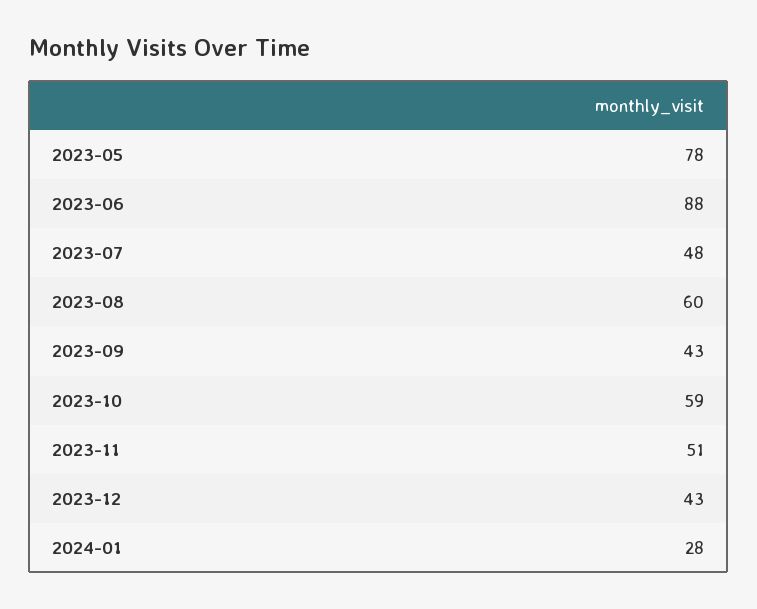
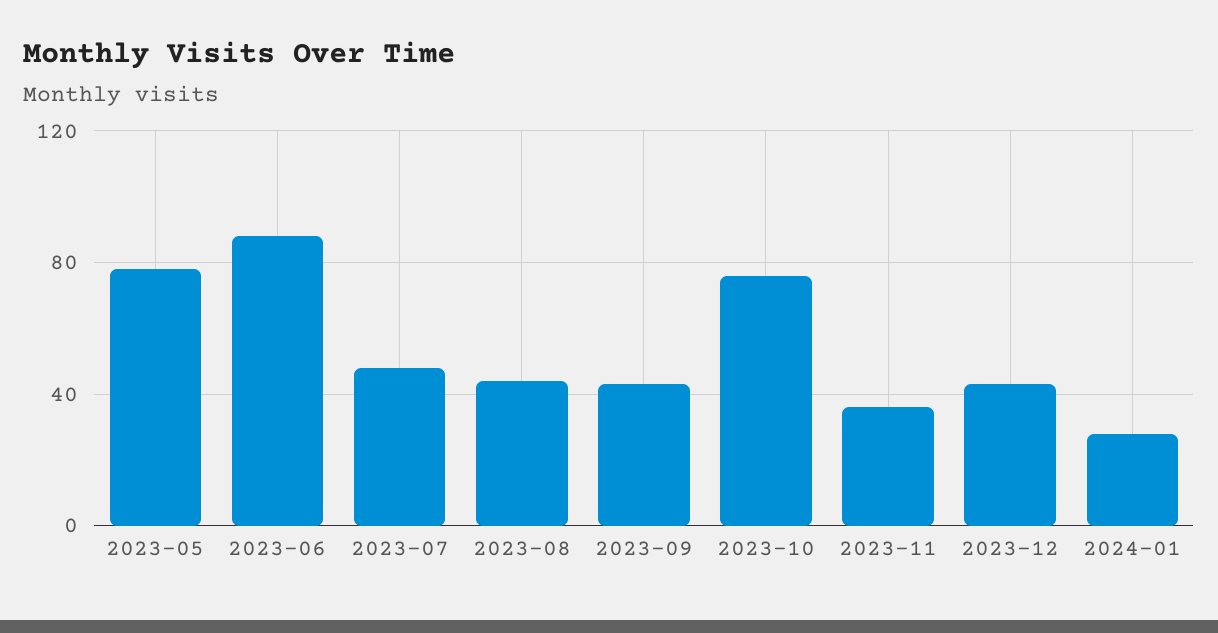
2023-08: 60 -> 45
2023-10: 59 -> 75
2023-11: 51 -> 35

